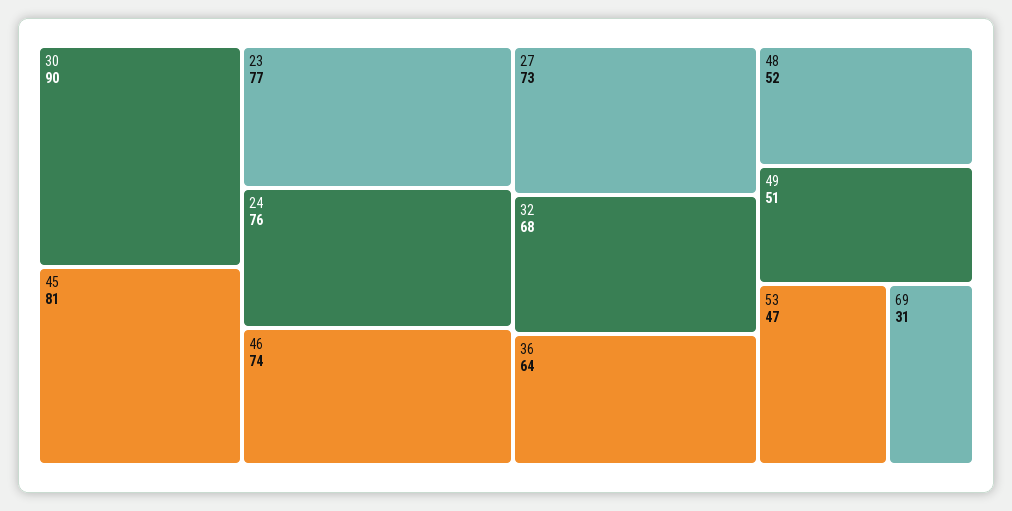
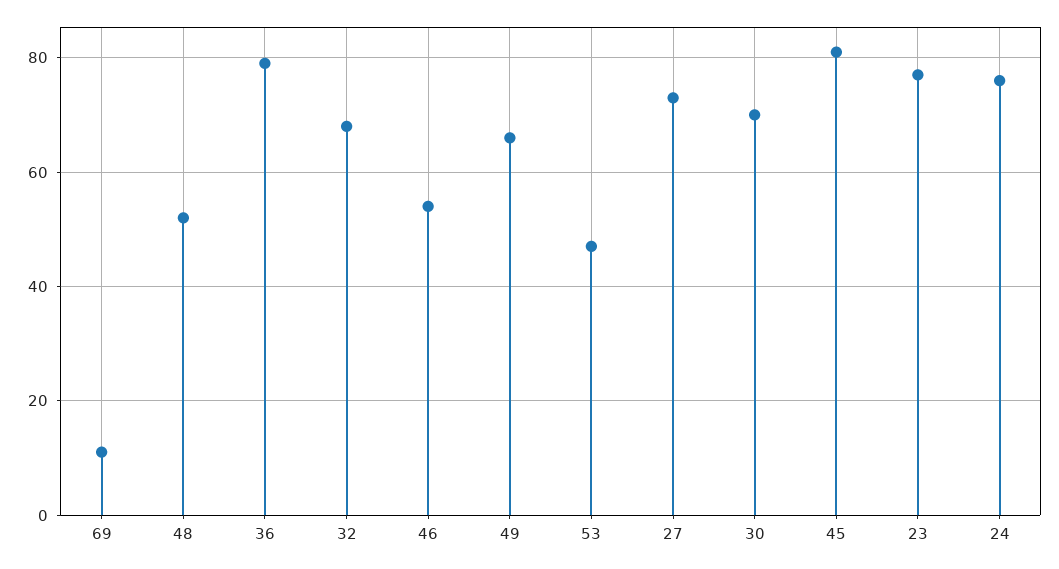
30: 90 -> 70
46: 74 -> 55
36: 64 -> 80
49: 51 -> 65
69: 31 -> 10

